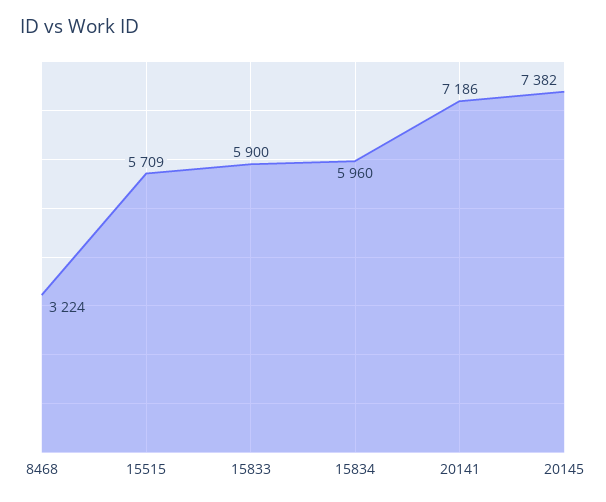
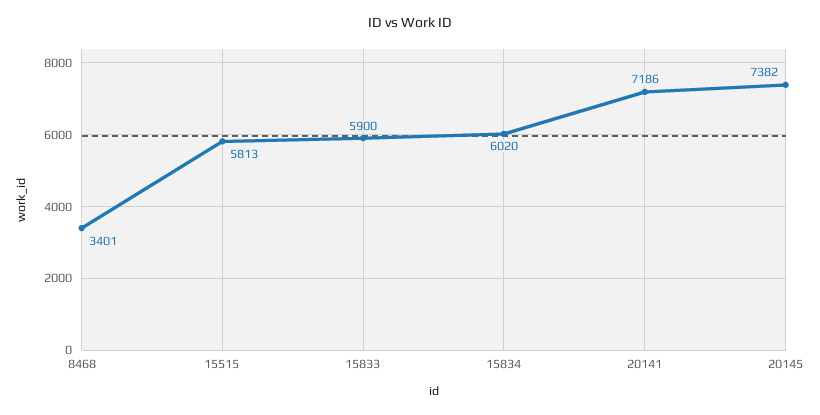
8468: 3224 -> 3401
15515: 5709 -> 5813
15834: 5960 -> 6020

